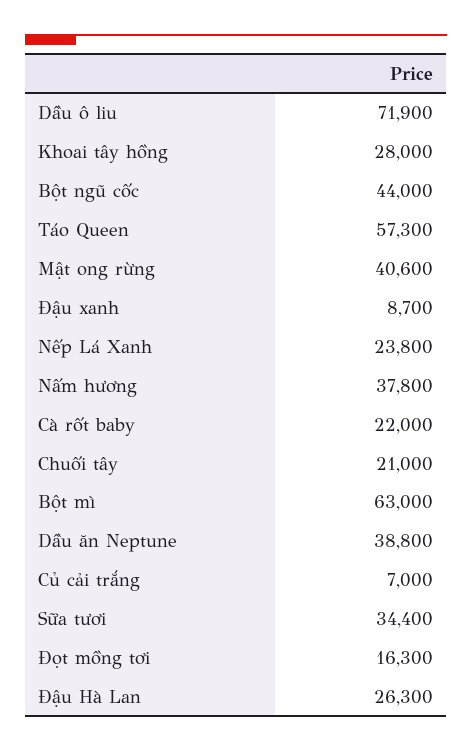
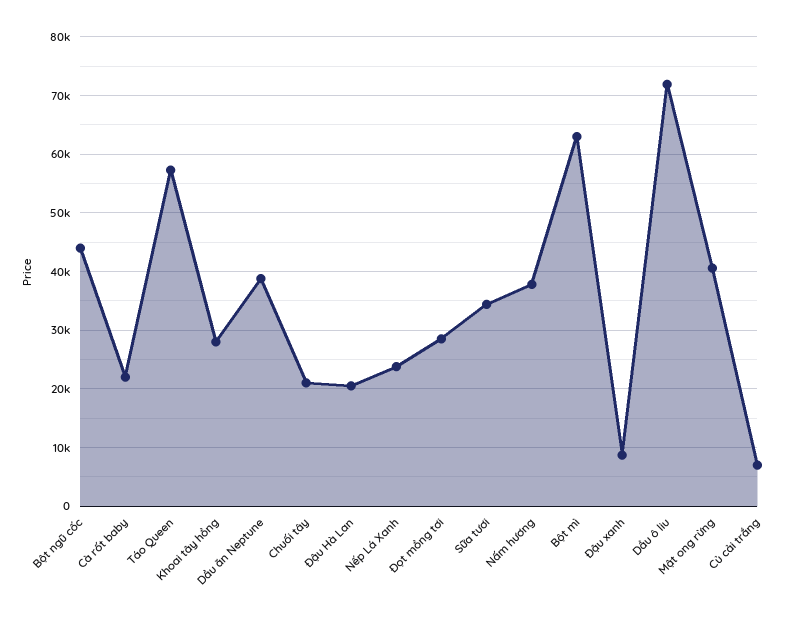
Đọt mồng tơi: 16300 -> 28000
Đậu Hà Lan: 26300 -> 20000

